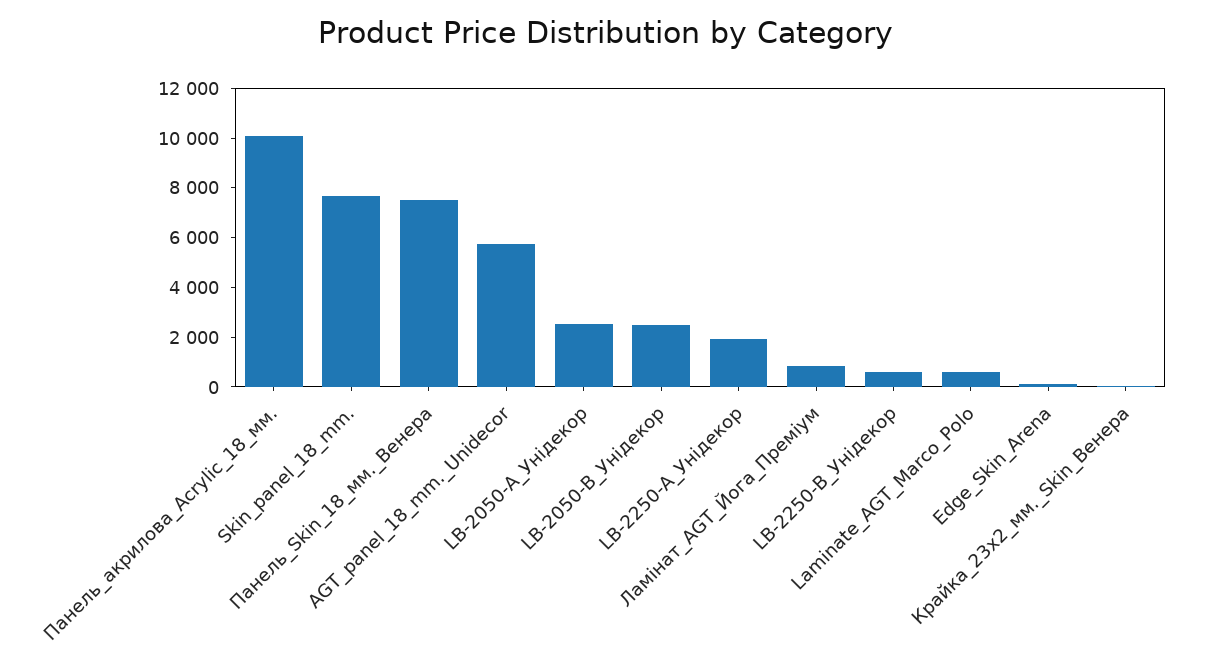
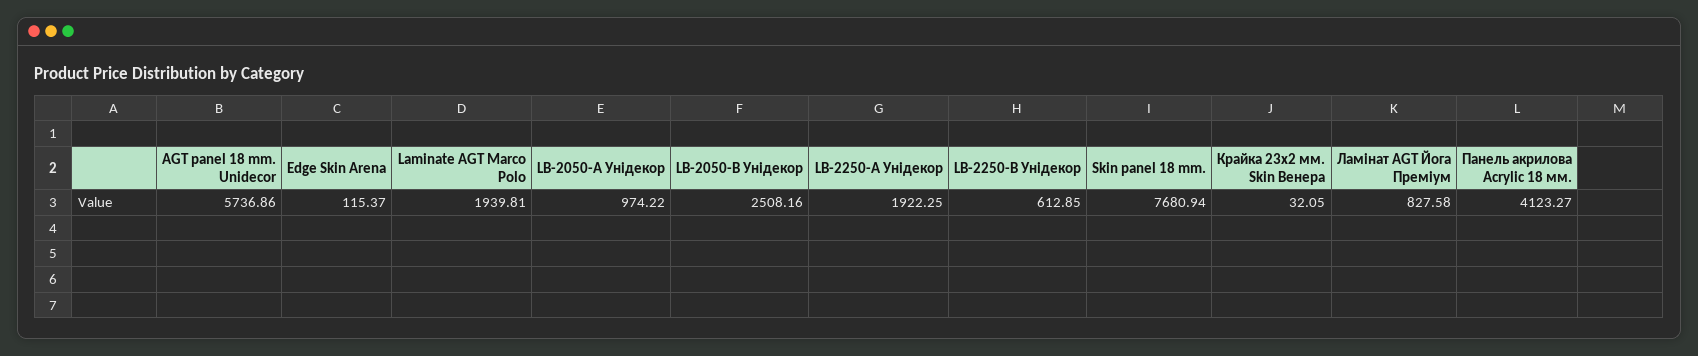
Панель_акрилова_Acrylic_18_мм.: 10000 -> 4123.27
Панель_Skin_18_мм._Венера: 7500 -> none
LB-2050-А_Унідекор: 2500 -> 974.22
Laminate_AGT_Marco_Polo: 500 -> 1939.81

